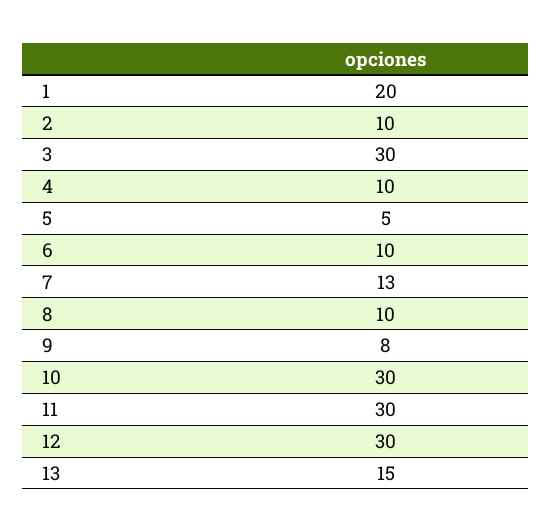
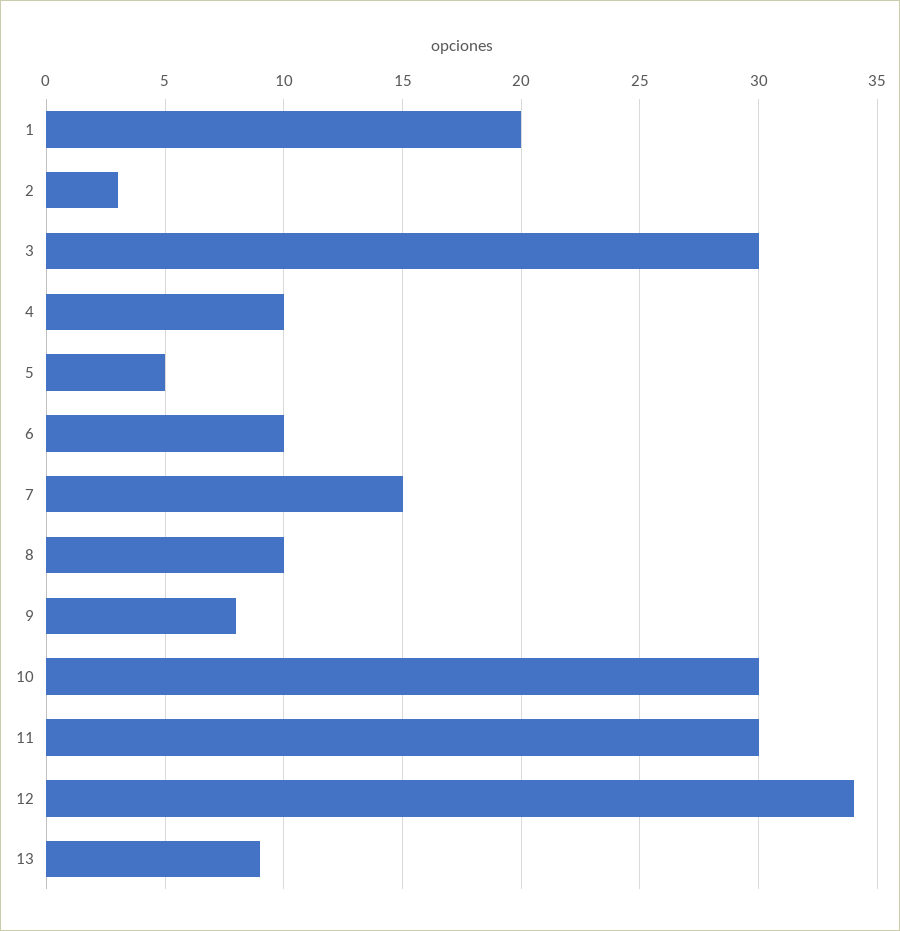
2: 10 -> 3
7: 13 -> 15
12: 30 -> 34
13: 15 -> 9

